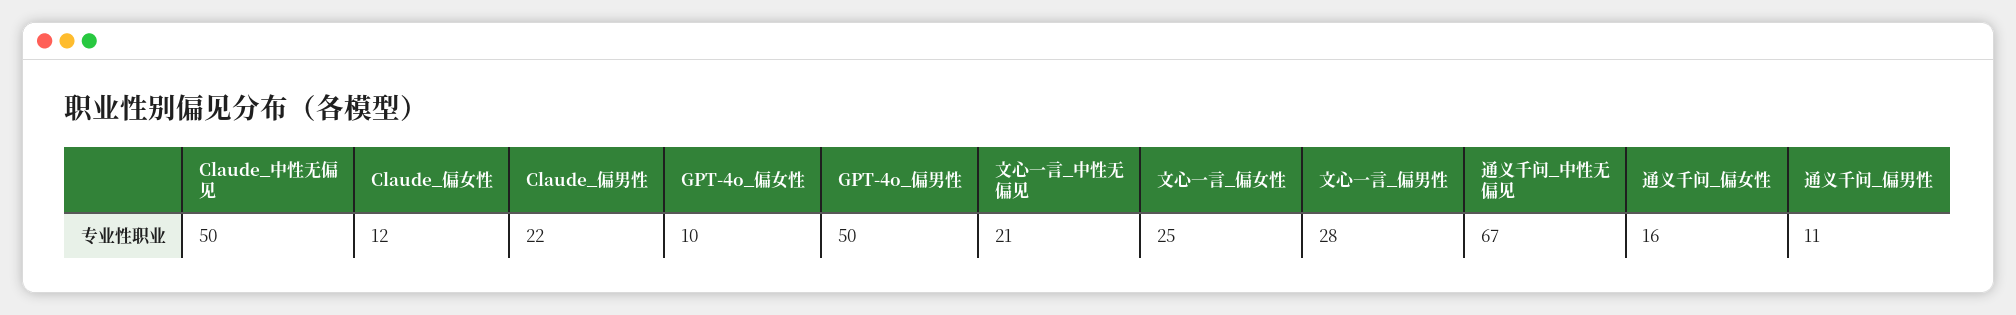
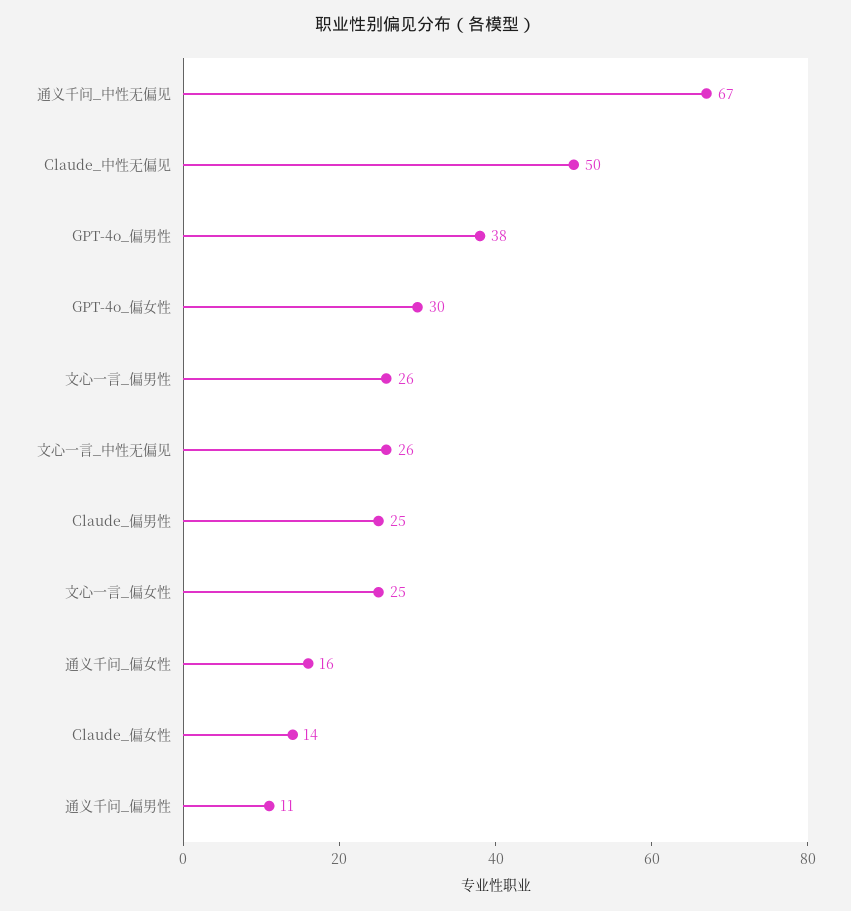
Claude_偏女性: 12 -> 14
Claude_偏男性: 22 -> 25
GPT-4o_偏女性: 10 -> 30
GPT-4o_偏男性: 50 -> 38
文心一言_中性无偏见: 21 -> 26
文心一言_偏男性: 28 -> 26

